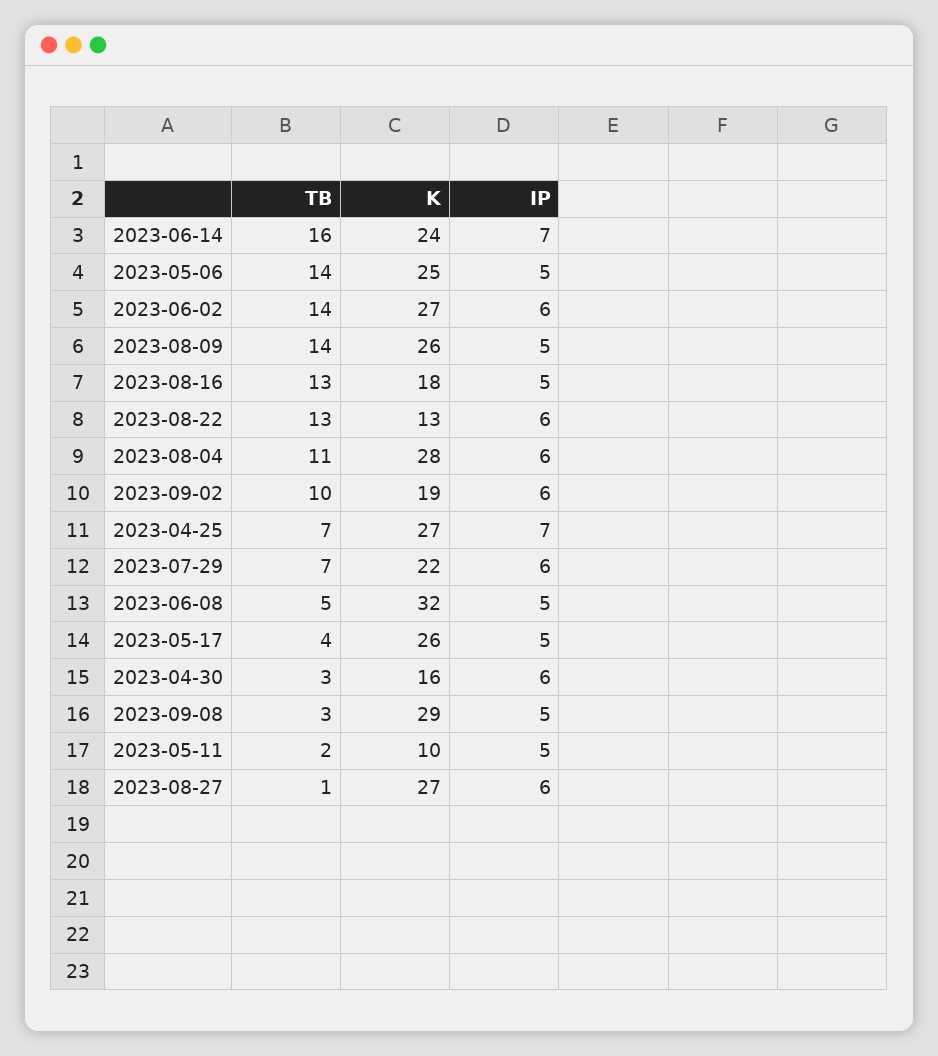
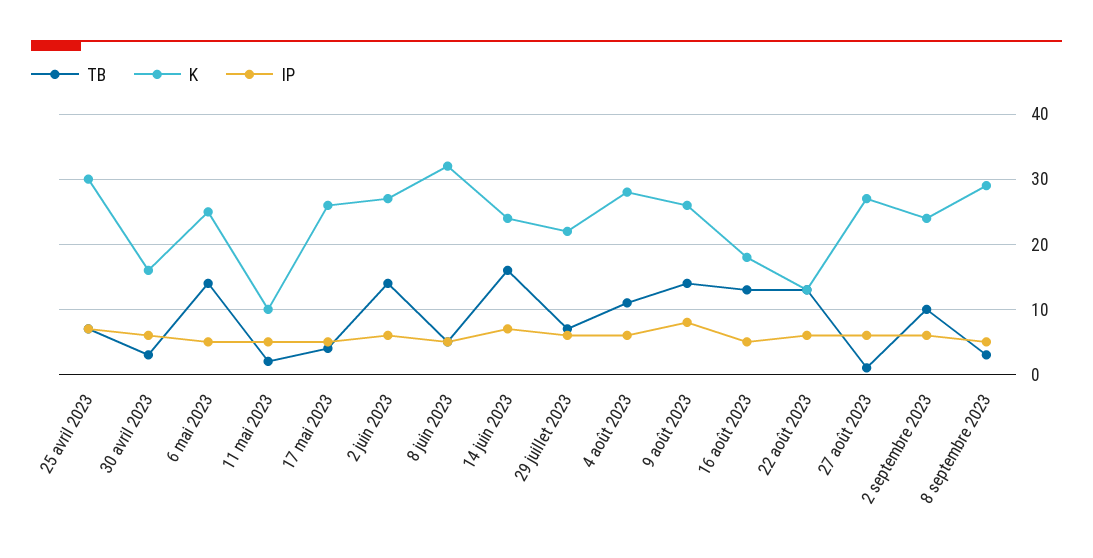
IP, 2023-08-09: 5 -> 8
K, 2023-09-02: 19 -> 24
K, 2023-04-25: 27 -> 30

